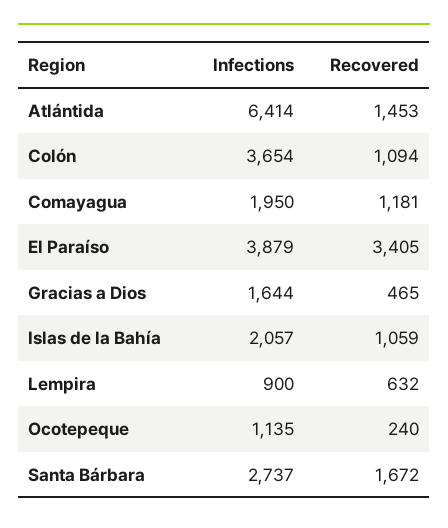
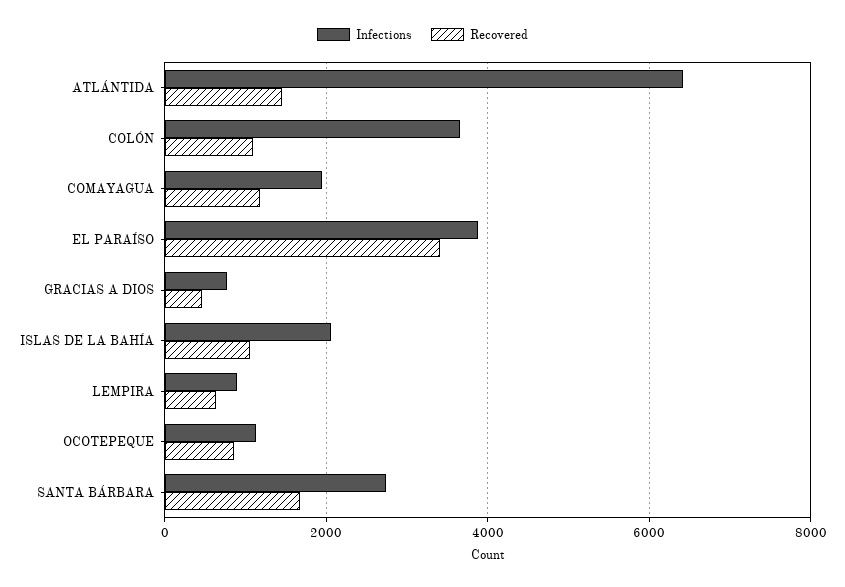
Infections, Gracias a Dios: 1644 -> 800
Recovered, Ocotepeque: 240 -> 800

